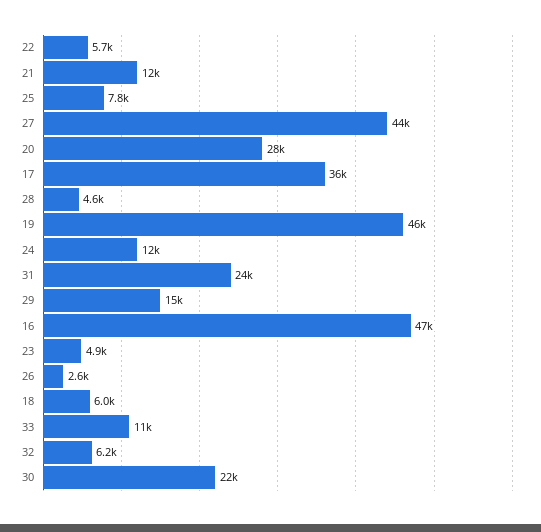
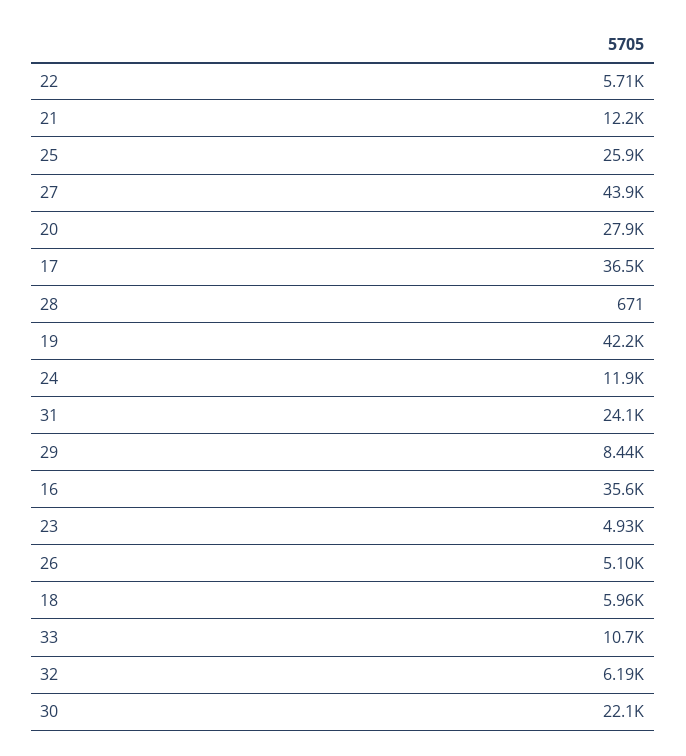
25: 7800 -> 25900
28: 4600 -> 671
19: 46000 -> 42200
29: 15000 -> 8440
16: 47000 -> 35600
26: 2600 -> 5100

